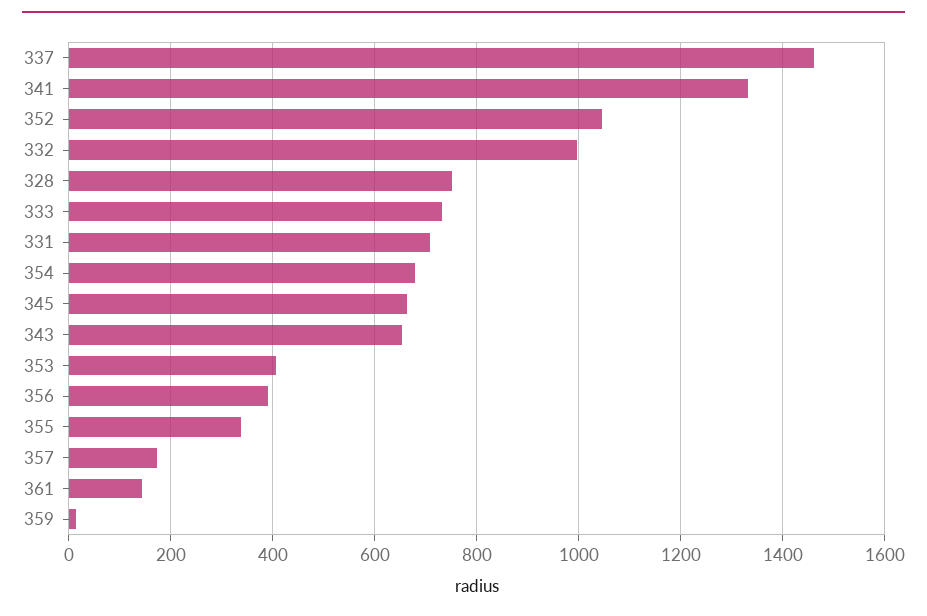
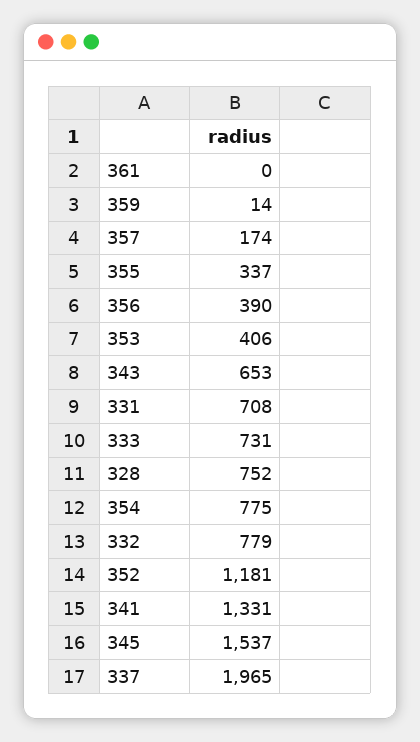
337: 1460 -> 1965
352: 1040 -> 1181
332: 1000 -> 779
354: 680 -> 775
345: 660 -> 1537
361: 140 -> 0

